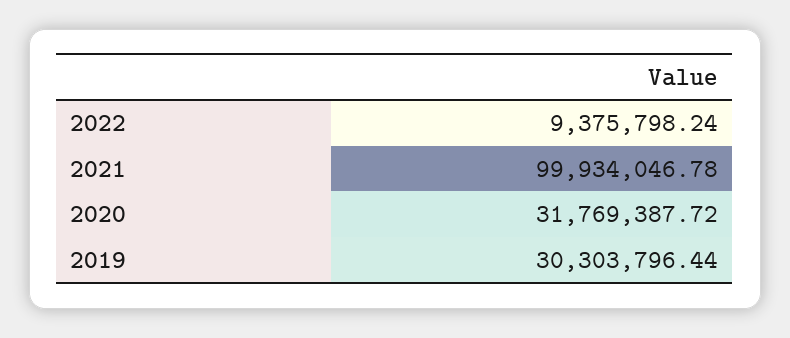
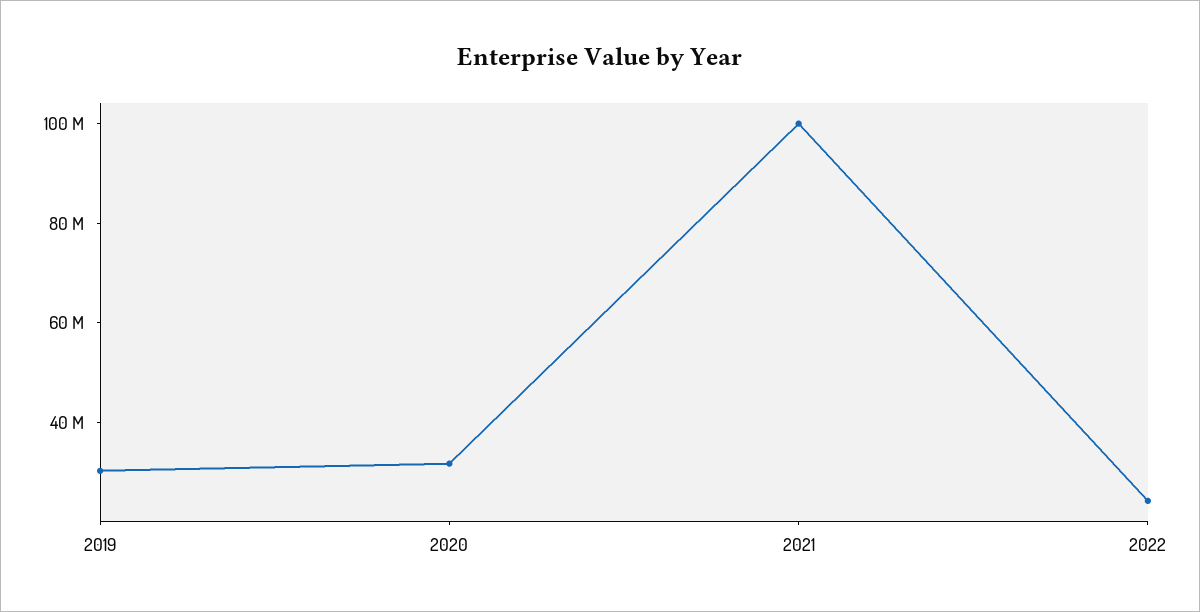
2022: 9375798.24 -> 25000000

